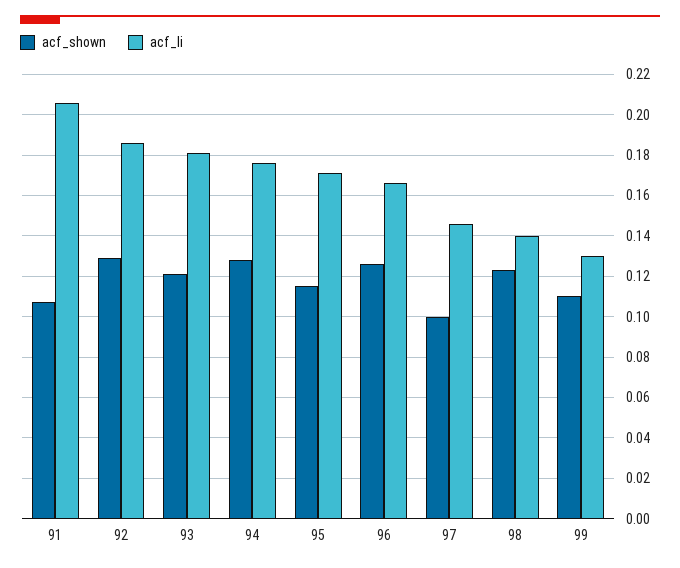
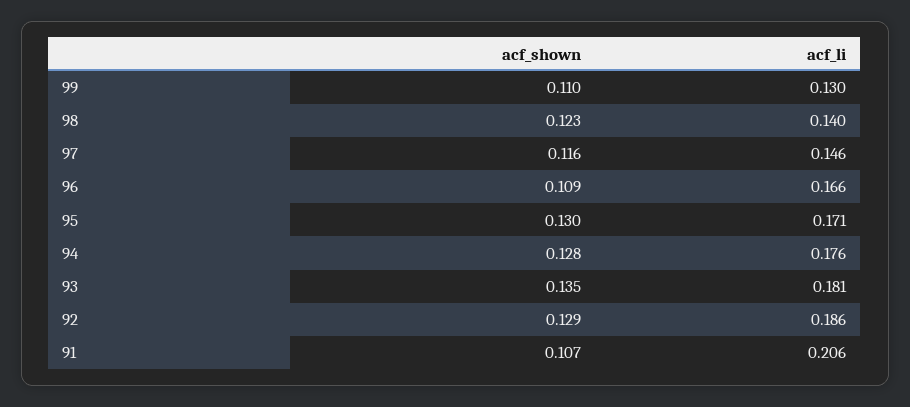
acf_shown, 93: 0.12 -> 0.135
acf_shown, 95: 0.115 -> 0.13
acf_shown, 96: 0.125 -> 0.109
acf_shown, 97: 0.1 -> 0.116

